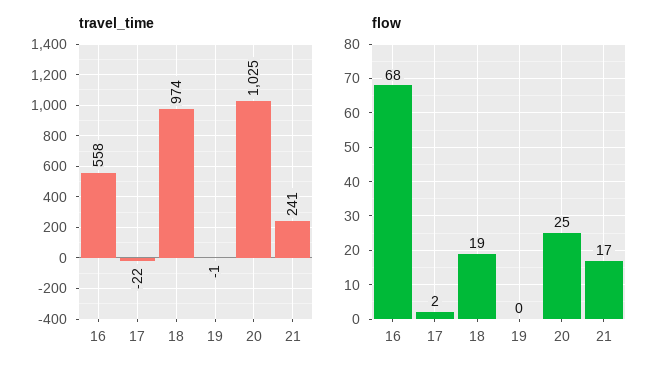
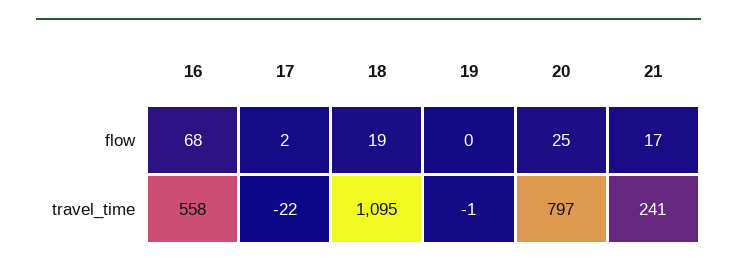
travel_time, 18: 974 -> 1095
travel_time, 20: 1025 -> 797

